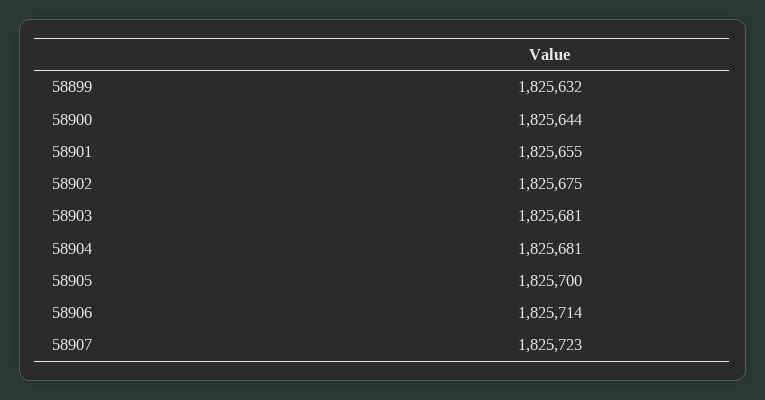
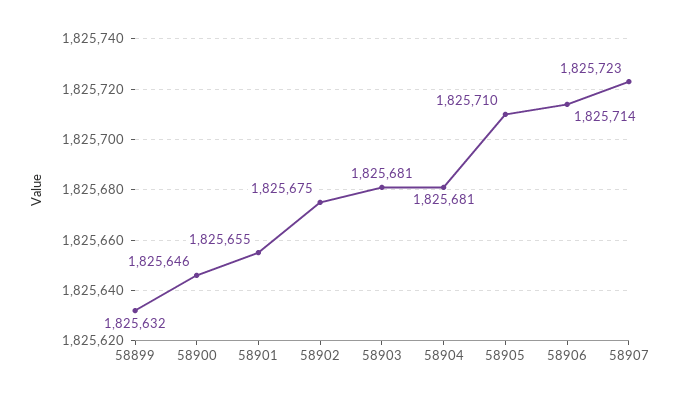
58900: 1825644 -> 1825646
58905: 1825700 -> 1825710

